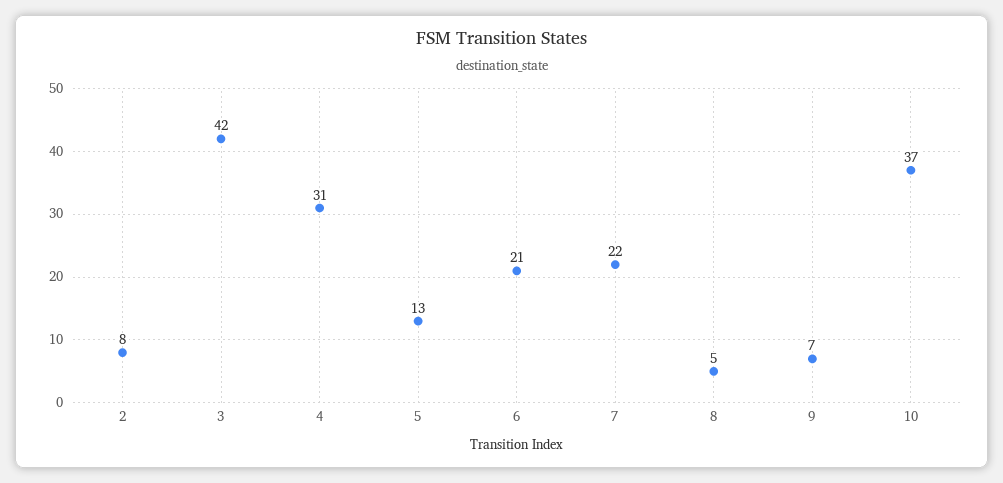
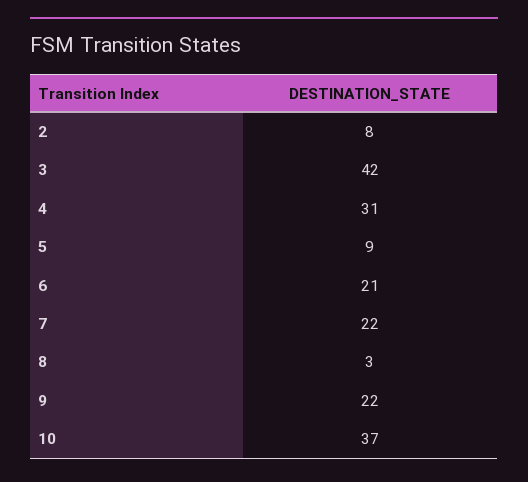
5: 13 -> 9
8: 5 -> 3
9: 7 -> 22

